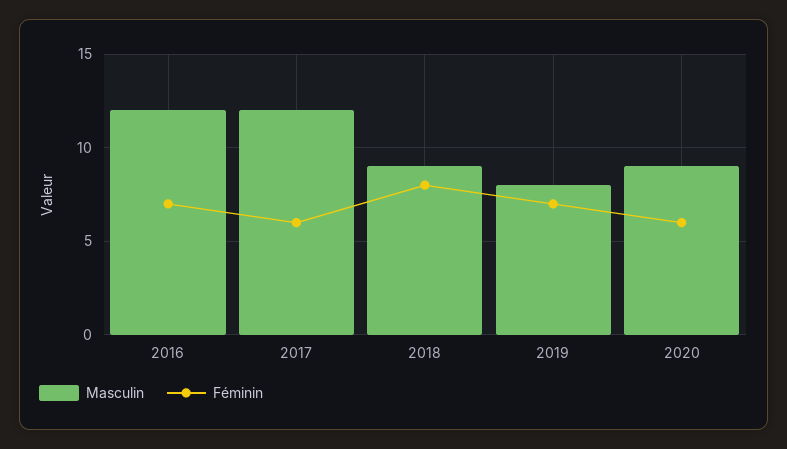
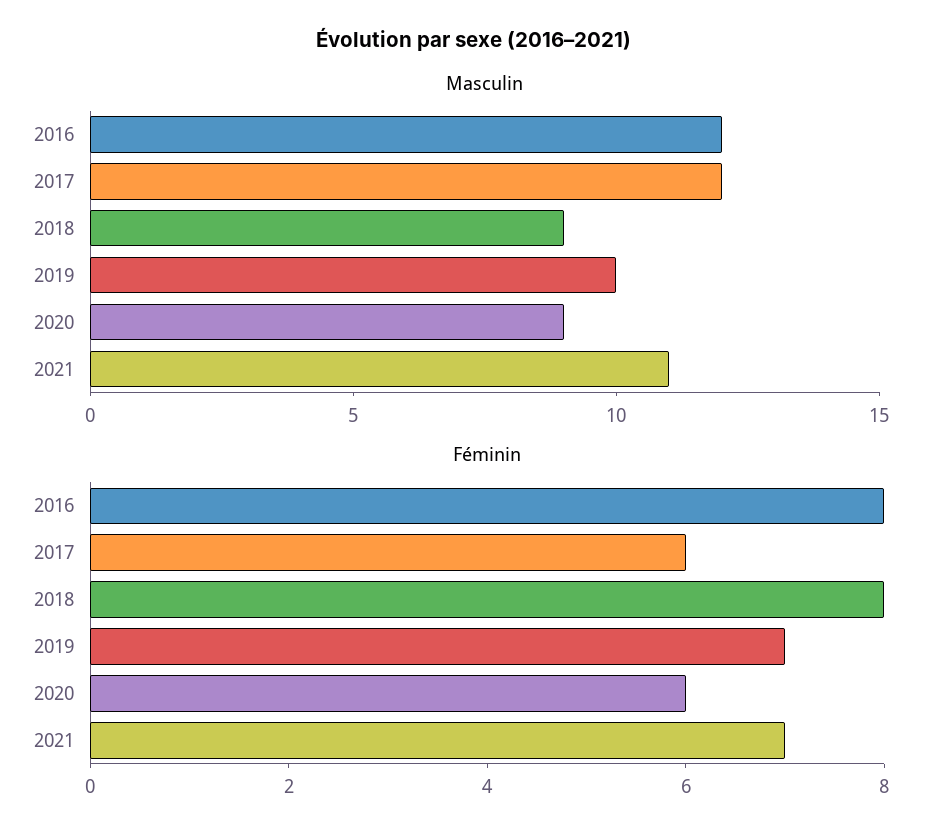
Féminin, 2016: 7 -> 8
Masculin, 2019: 8 -> 10
Masculin, 2021: none -> 11
Féminin, 2021: none -> 7

